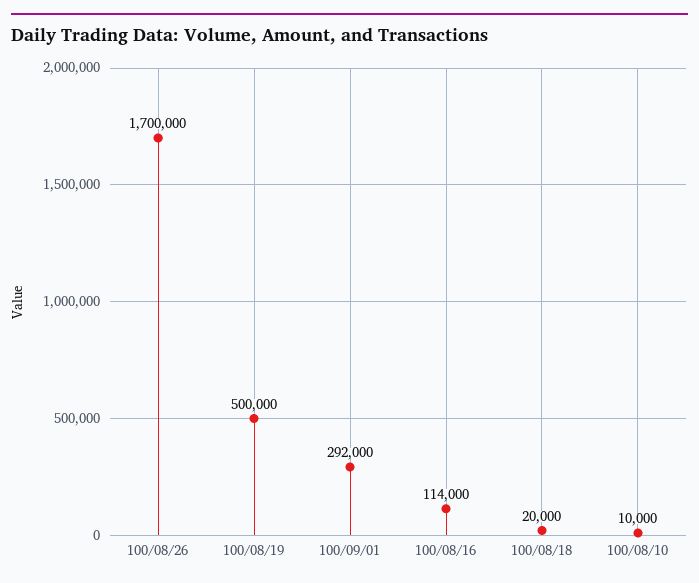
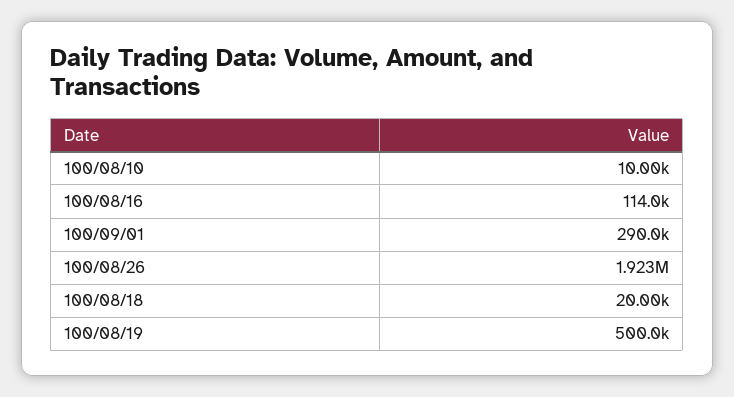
100/08/26: 1700000 -> 1923000
100/09/01: 292000 -> 290000

